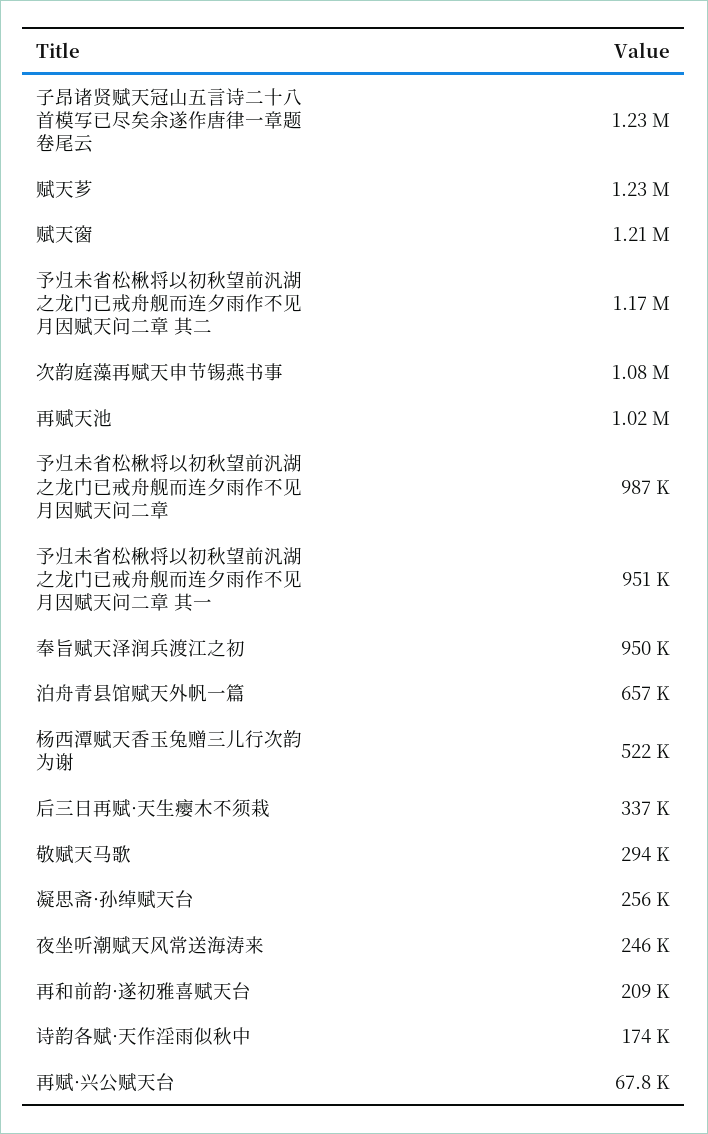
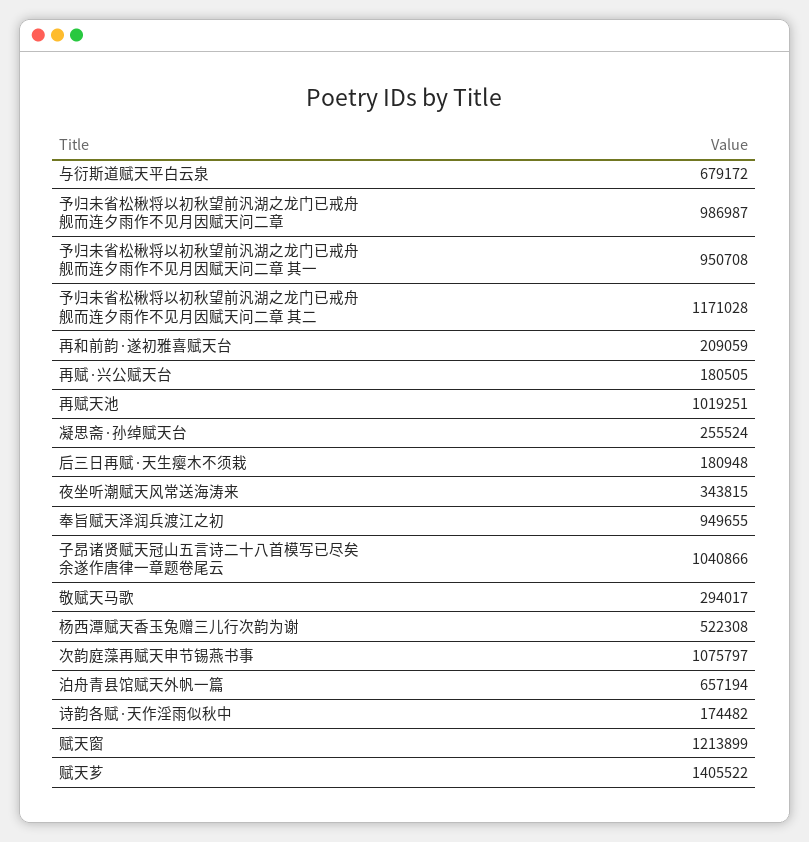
子昂诸贤赋天冠山五言诗二十八首模写已尽矣余遂作唐律一章题卷尾云: 1230000 -> 1040866
赋天芗: 1230000 -> 1405522
后三日再赋·天生瘿木不须栽: 337000 -> 180948
夜坐听潮赋天风常送海涛来: 246000 -> 343815
再赋·兴公赋天台: 67800 -> 180505
与衍斯道赋天平白云泉: none -> 679172

